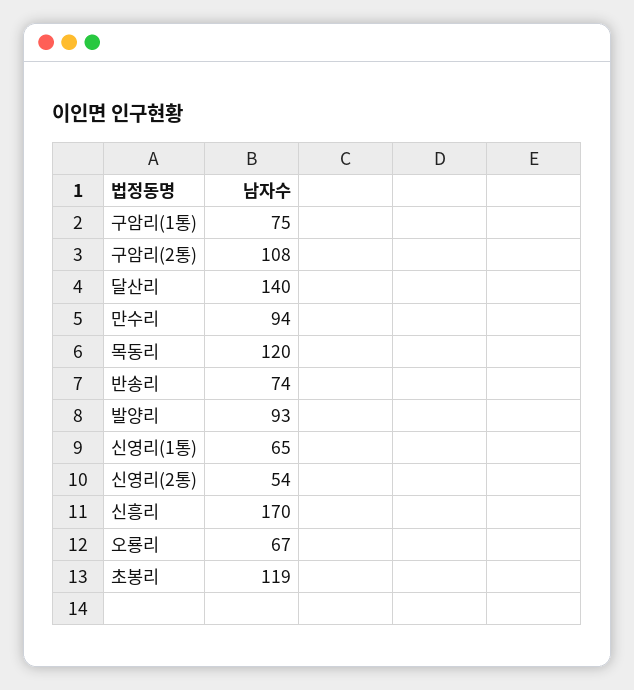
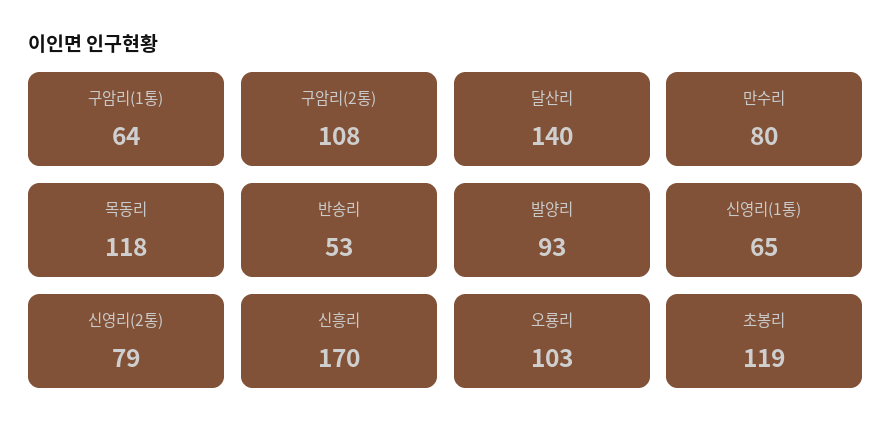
구암리(1통): 75 -> 64
만수리: 94 -> 80
목동리: 120 -> 118
반송리: 74 -> 53
신영리(2통): 54 -> 79
오룡리: 67 -> 103

